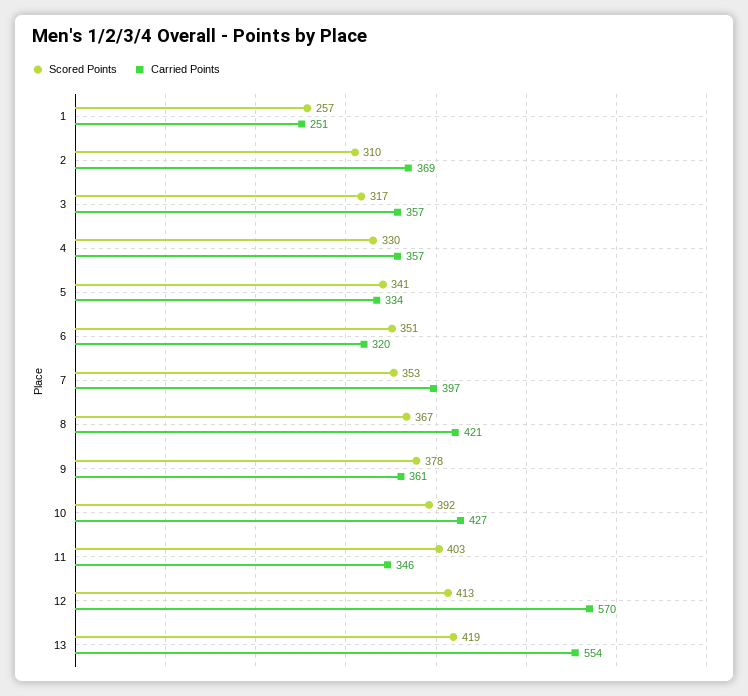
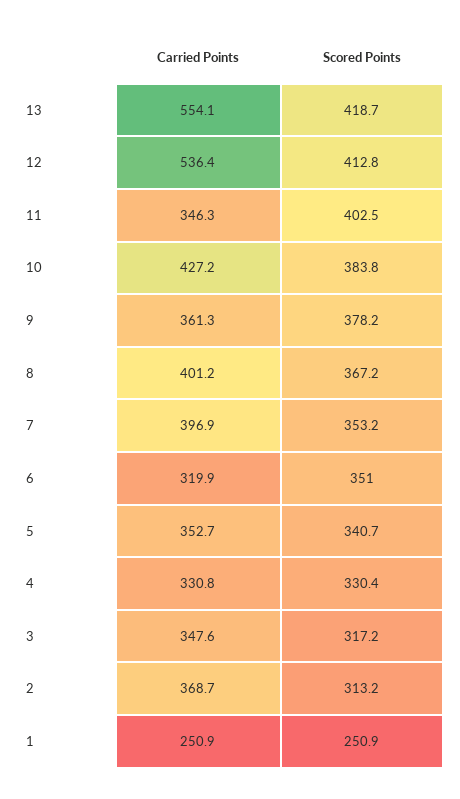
Scored Points, 1: 257 -> 250.9
Scored Points, 2: 310 -> 313.2
Carried Points, 3: 357 -> 347.6
Carried Points, 4: 357 -> 330.8
Carried Points, 5: 334 -> 352.7
Carried Points, 8: 421 -> 401.2
Scored Points, 10: 392 -> 383.8
Carried Points, 12: 570 -> 536.4

